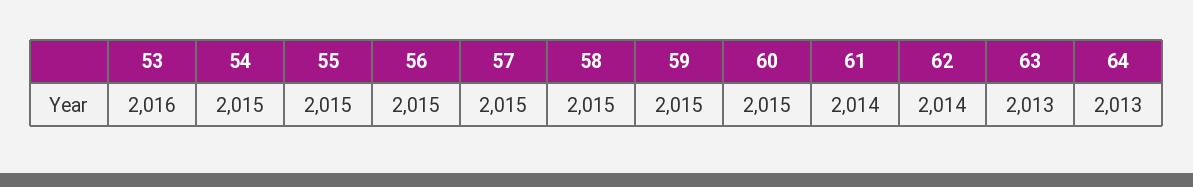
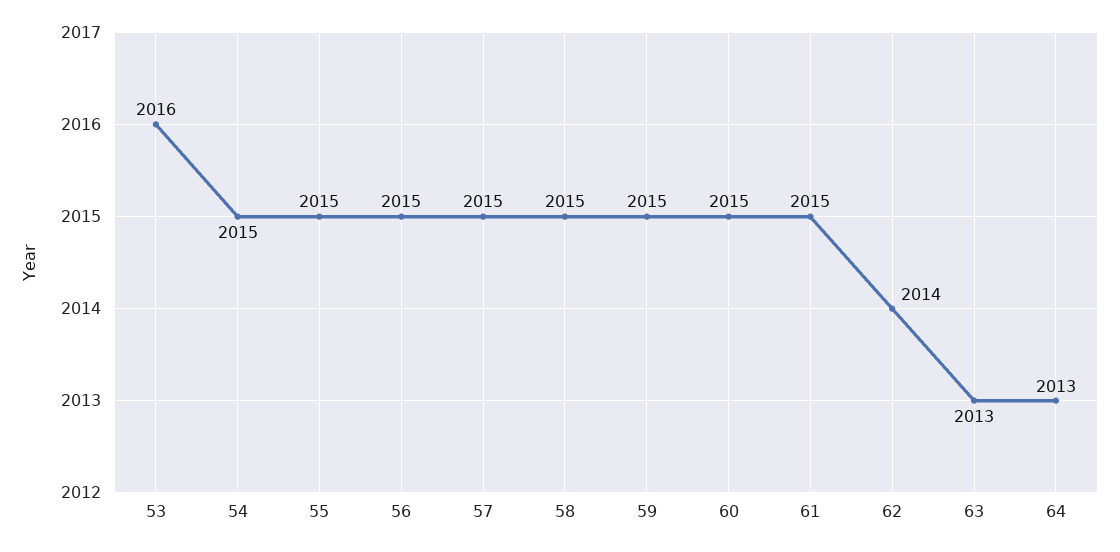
61: 2014 -> 2015

